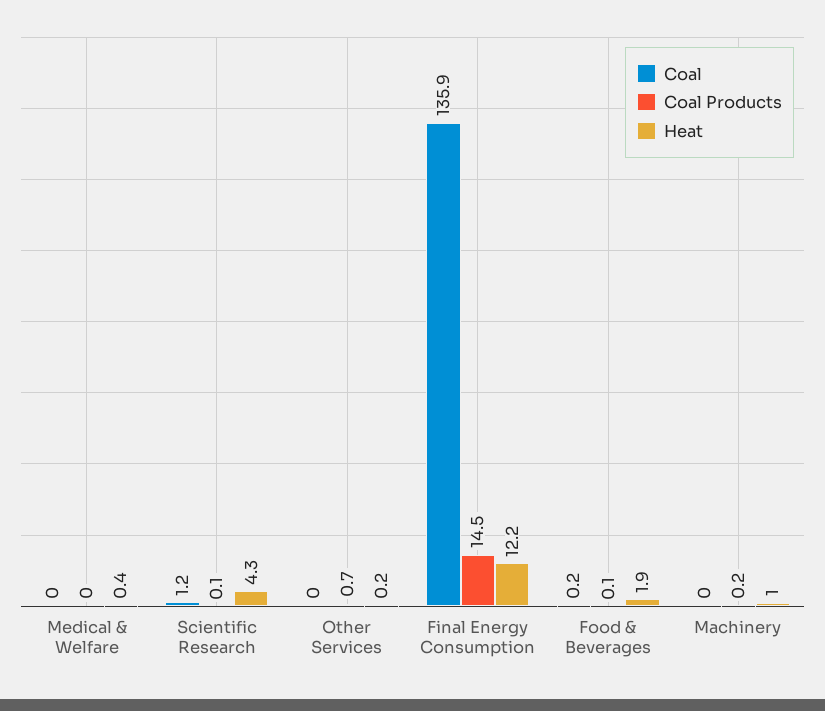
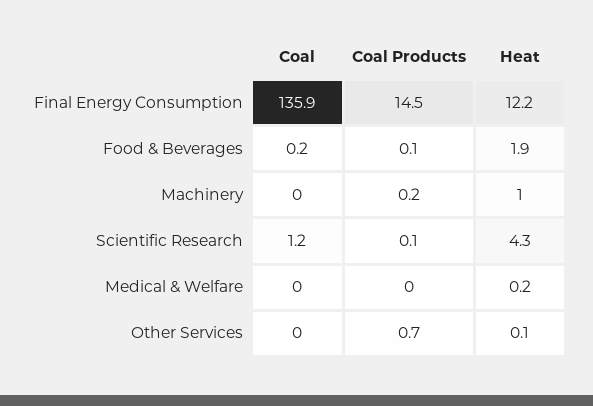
Heat, Medical & Welfare: 0.4 -> 0.2
Heat, Other Services: 0.2 -> 0.1

